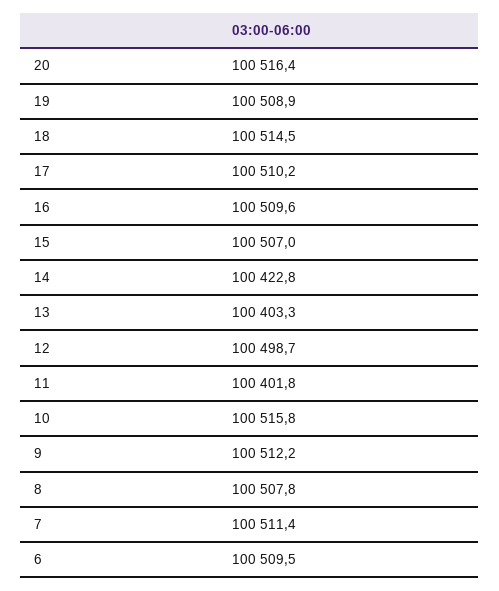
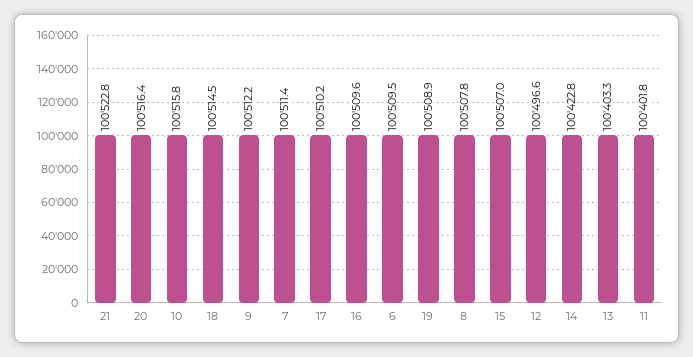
12: 100498.7 -> 100496.6
21: none -> 100522.8

